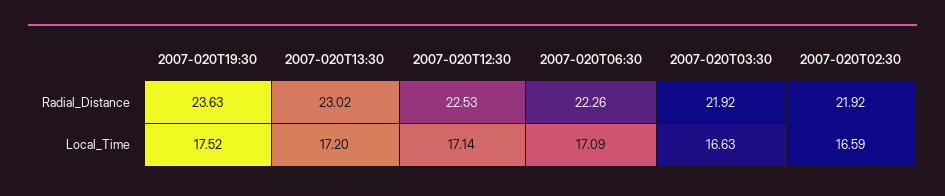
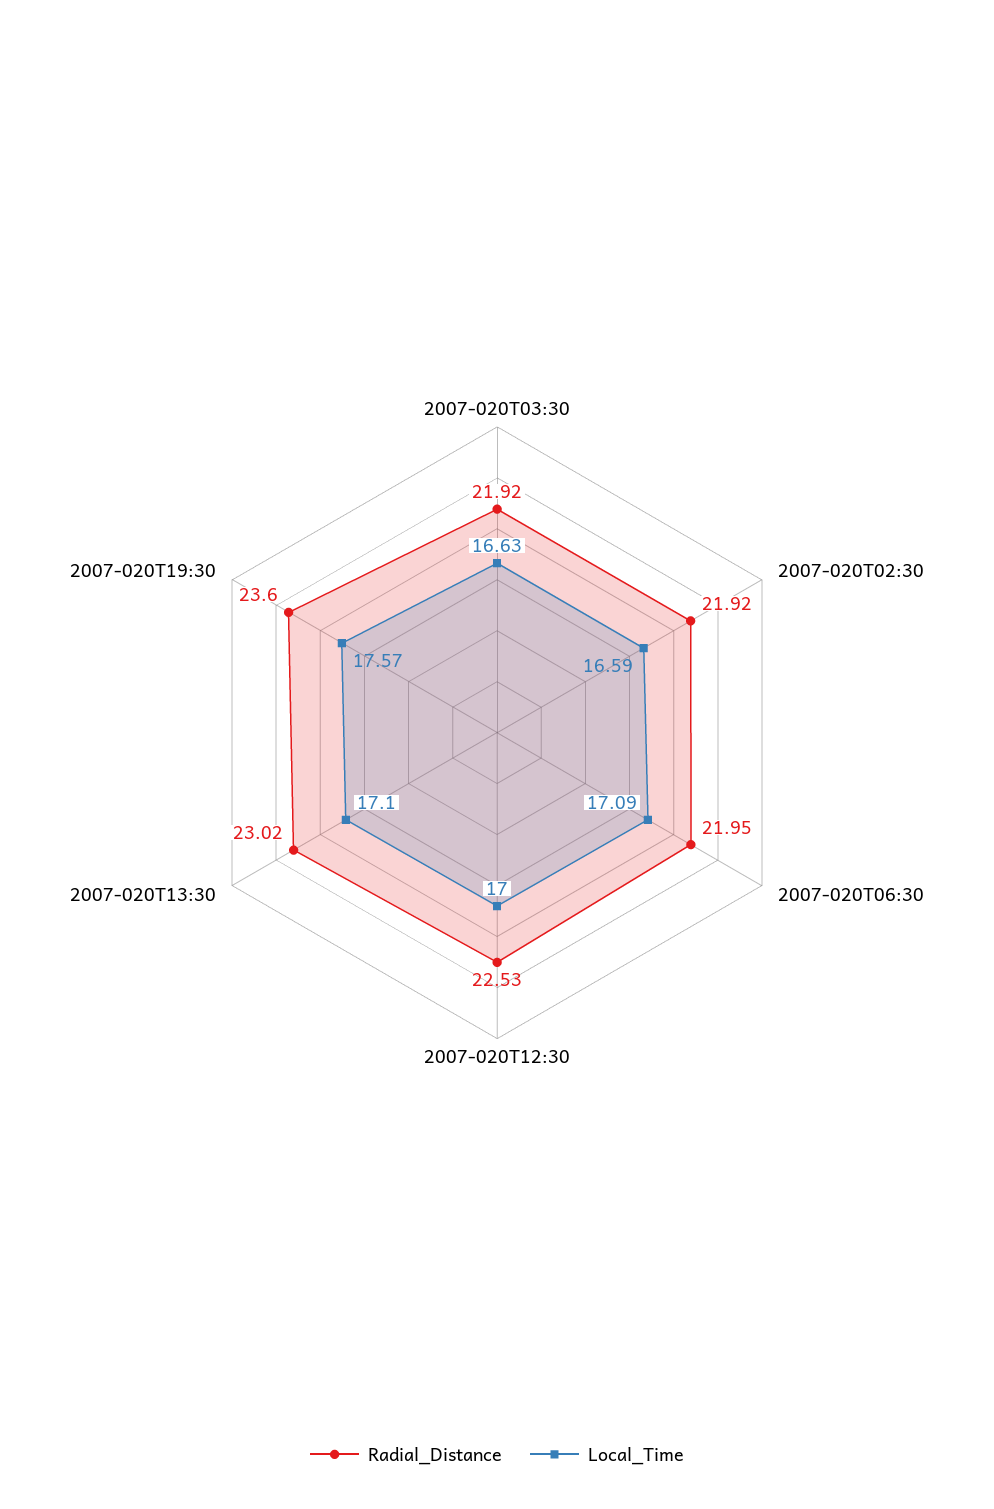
Radial_Distance, 2007-020T19:30: 23.63 -> 23.6
Radial_Distance, 2007-020T06:30: 22.26 -> 21.95
Local_Time, 2007-020T19:30: 17.52 -> 17.57
Local_Time, 2007-020T13:30: 17.2 -> 17.1
Local_Time, 2007-020T12:30: 17.14 -> 17

